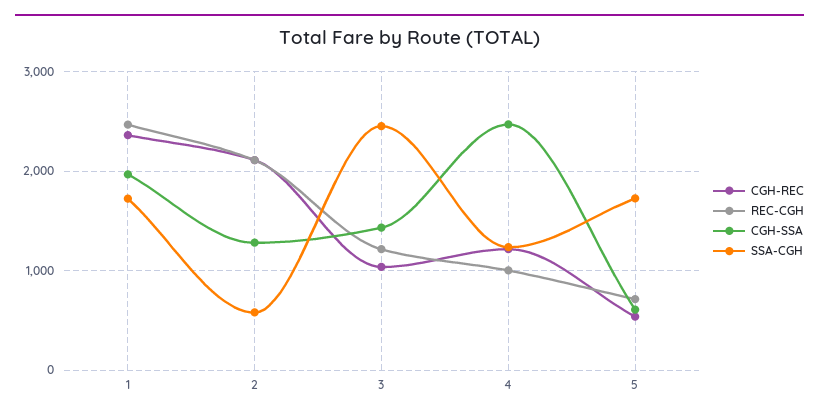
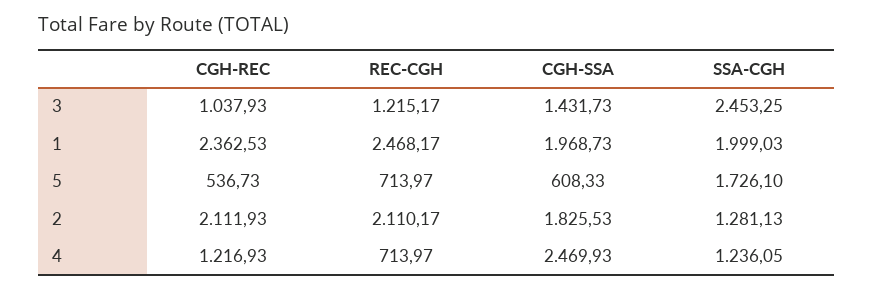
SSA-CGH, 1: 1700 -> 1999.03
CGH-SSA, 2: 1300 -> 1825.53
SSA-CGH, 2: 600 -> 1281.13
REC-CGH, 4: 1000 -> 713.97

